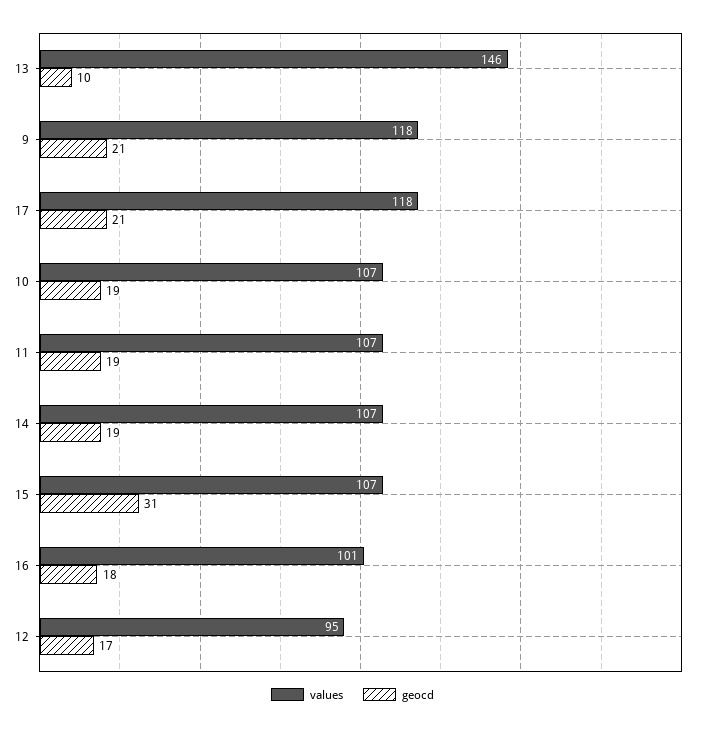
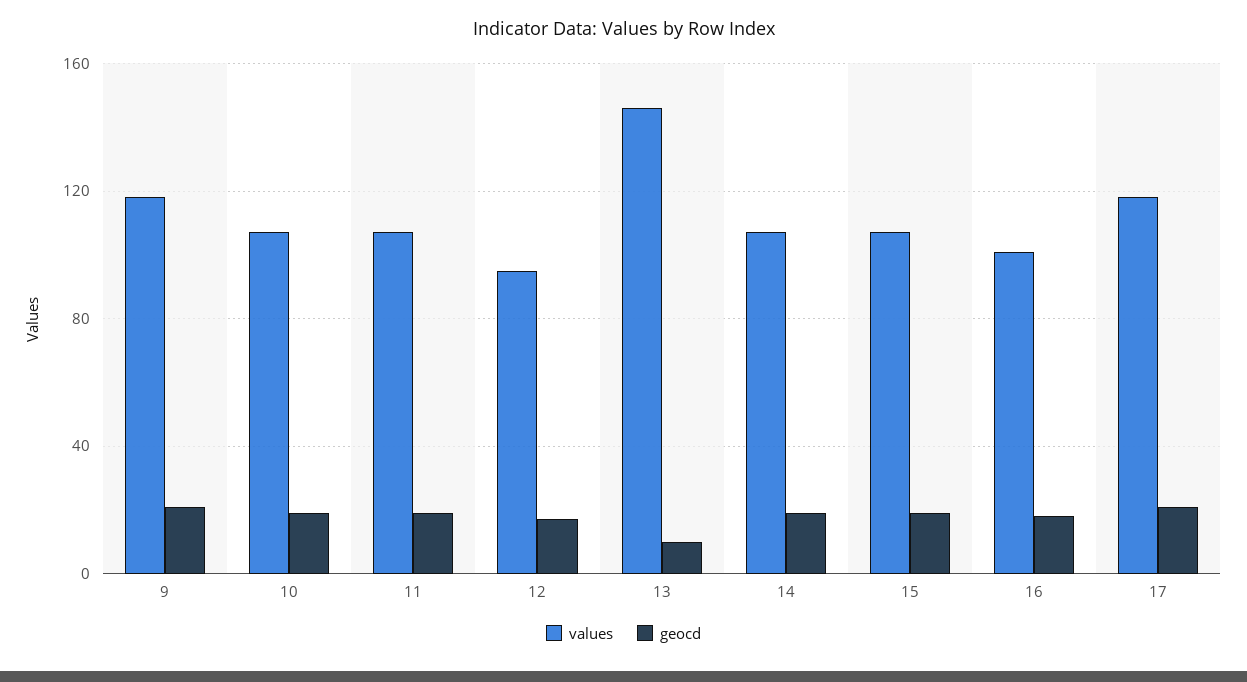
geocd, 15: 31 -> 20

